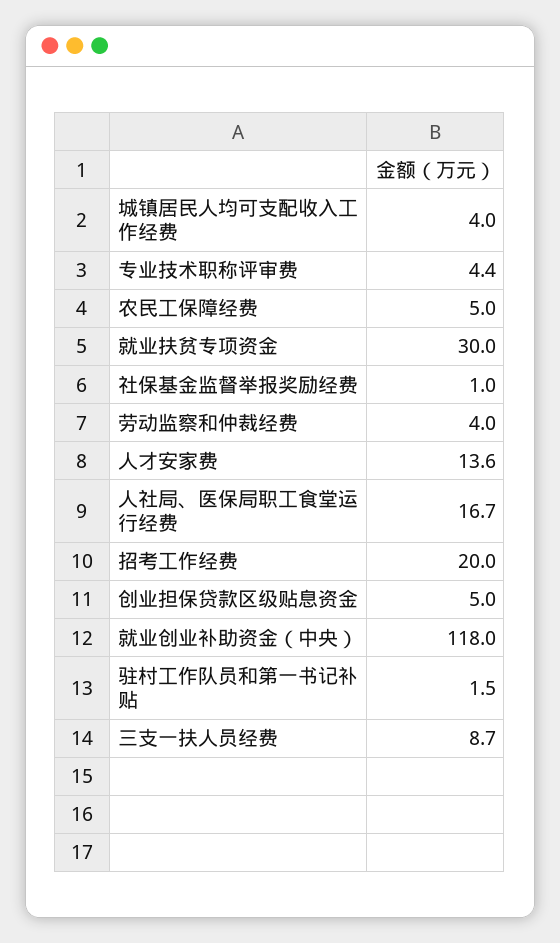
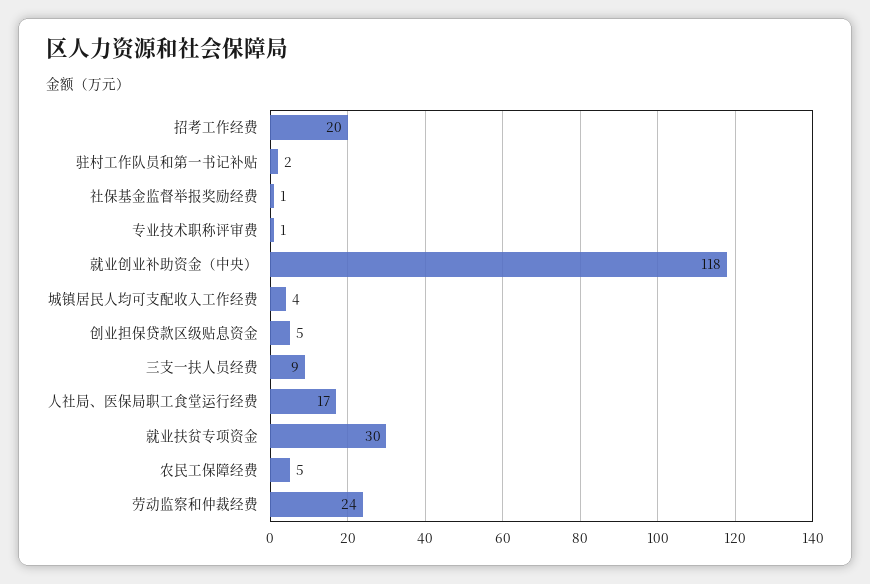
专业技术职称评审费: 4.4 -> 1
劳动监察和仲裁经费: 4 -> 24
人才安家费: 13.6 -> none

